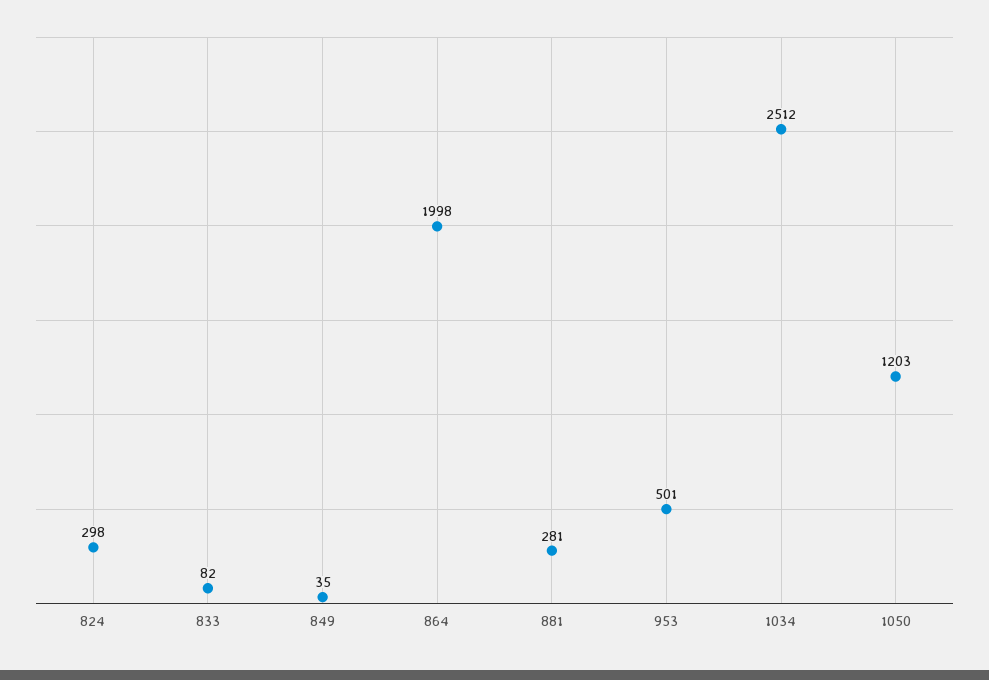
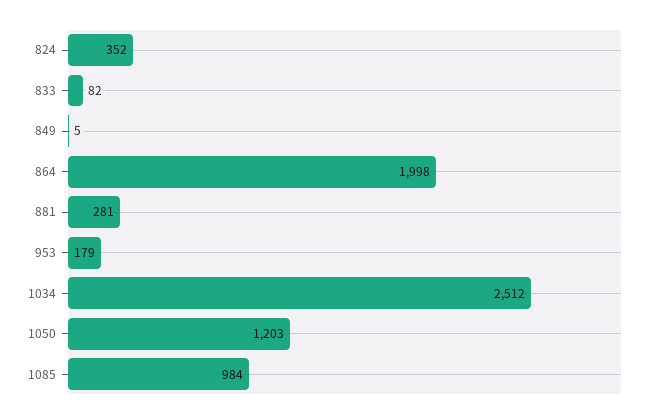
824: 298 -> 352
849: 35 -> 5
953: 501 -> 179
1085: none -> 984

